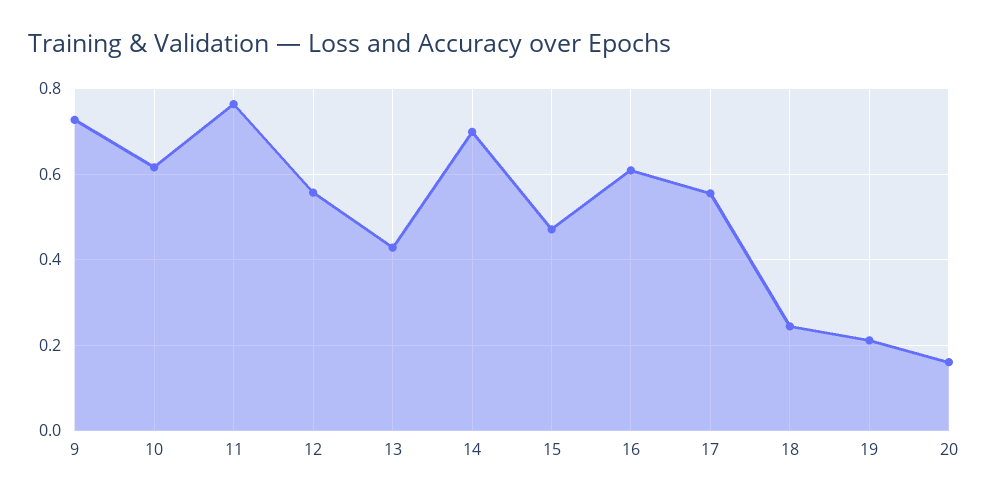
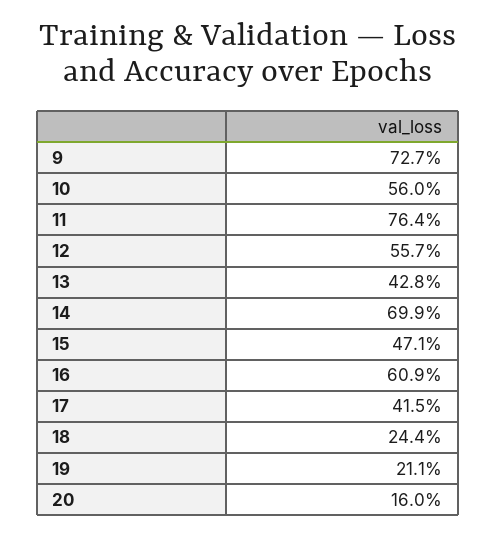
10: 0.62 -> 0.56
17: 0.56 -> 0.415

